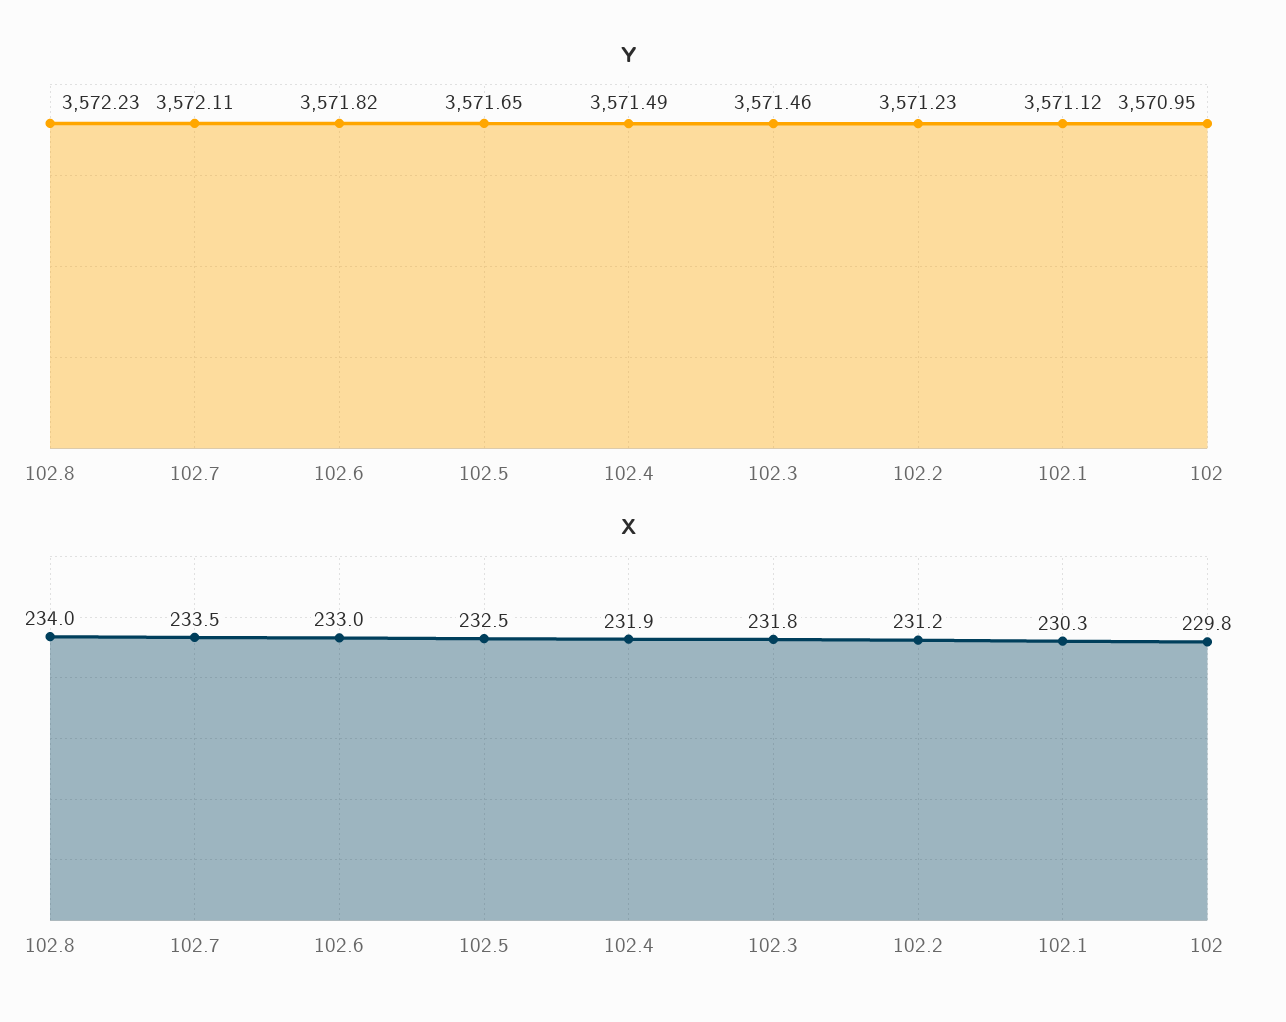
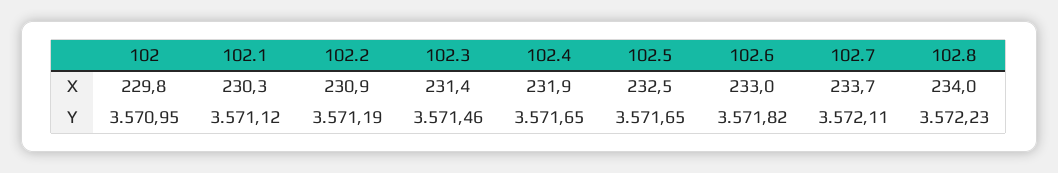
Y, 102.4: 3571.49 -> 3571.65
Y, 102.2: 3571.23 -> 3571.19
X, 102.7: 233.5 -> 233.7
X, 102.3: 231.8 -> 231.4
X, 102.2: 231.2 -> 230.9

